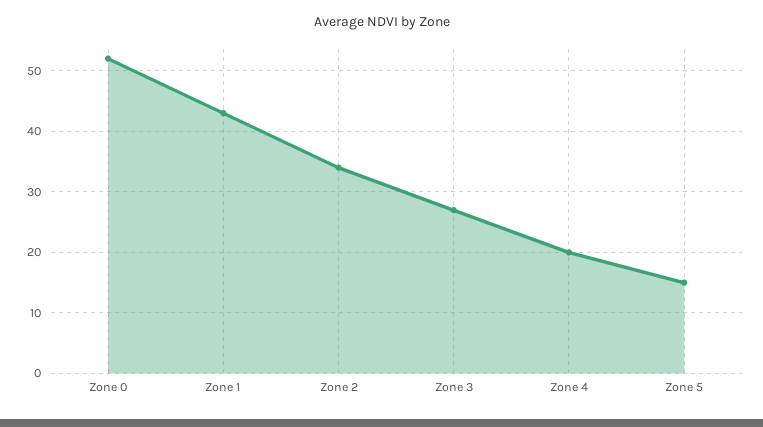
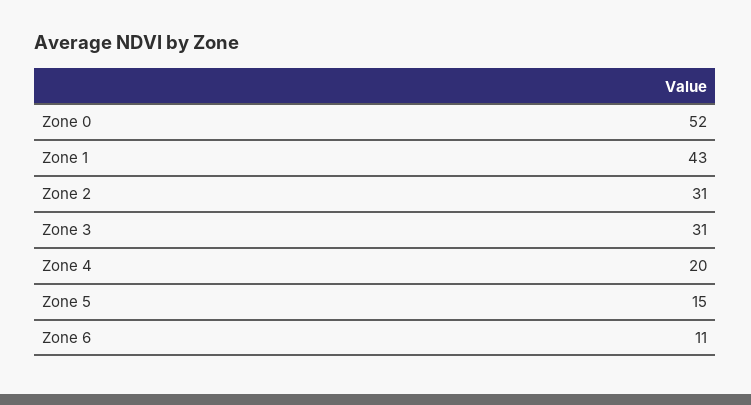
Zone 2: 34 -> 31
Zone 3: 27 -> 31
Zone 6: none -> 11

